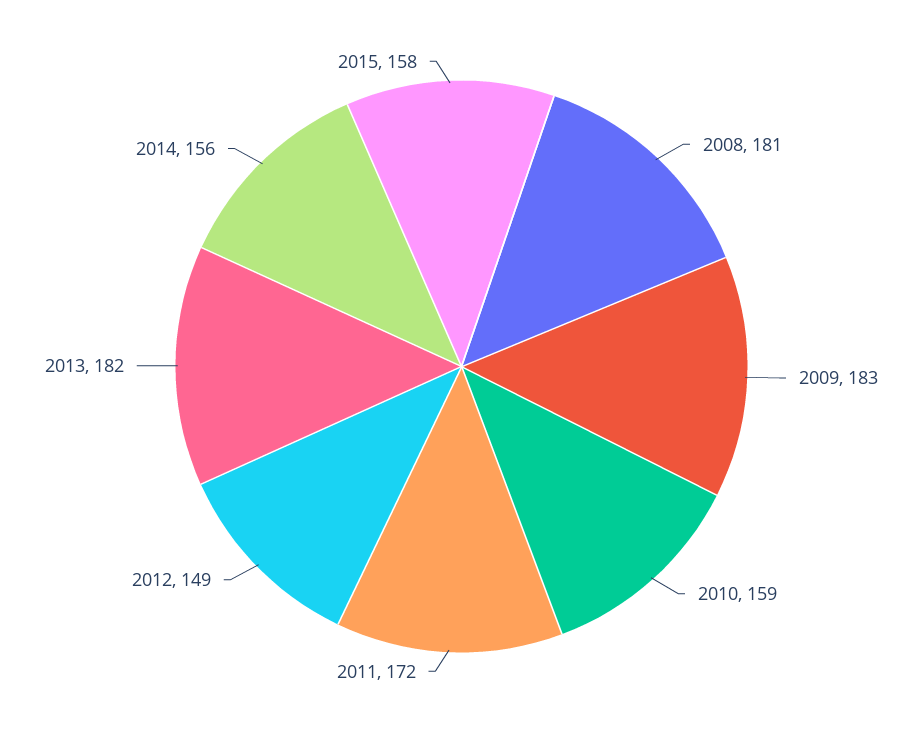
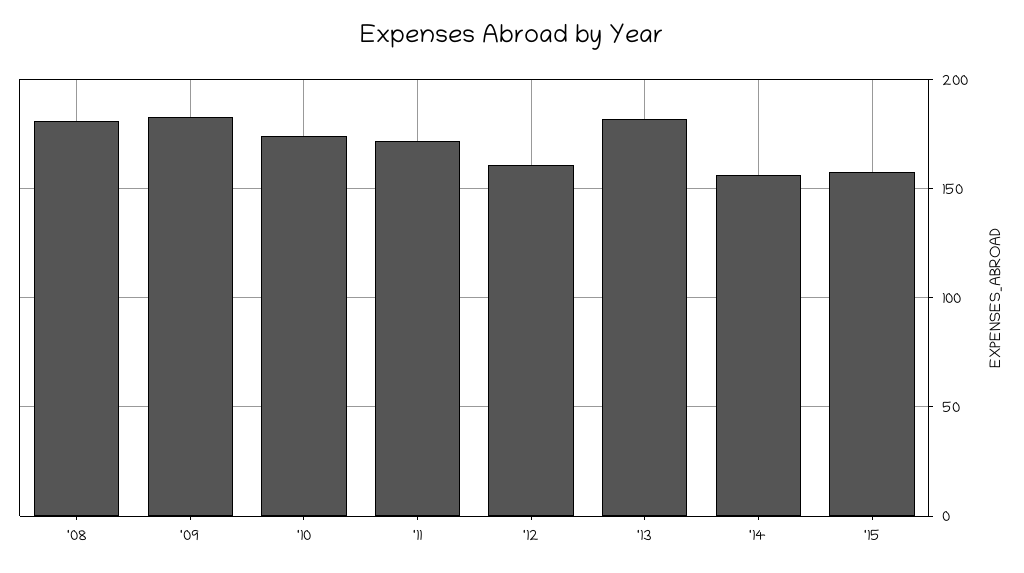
2010: 159 -> 175
2012: 149 -> 160

